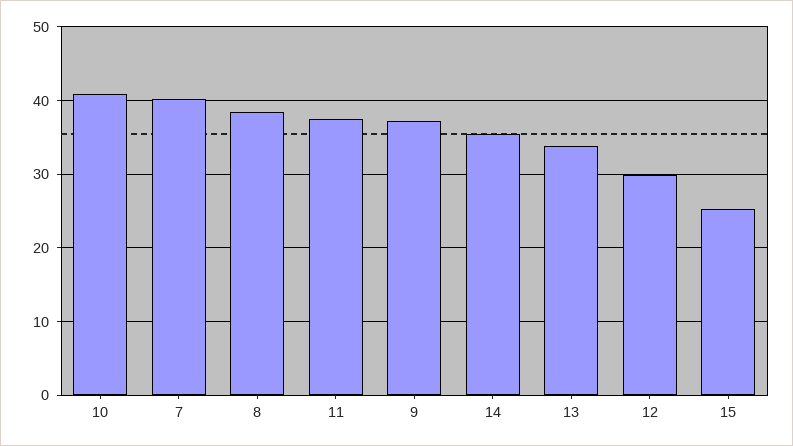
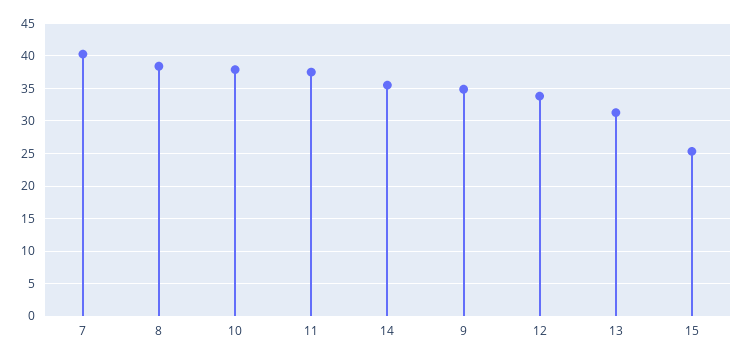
10: 41 -> 38
9: 37 -> 35
13: 34 -> 31
12: 30 -> 34

